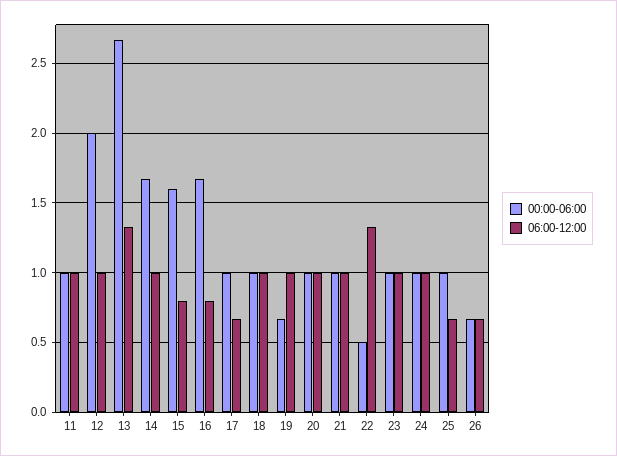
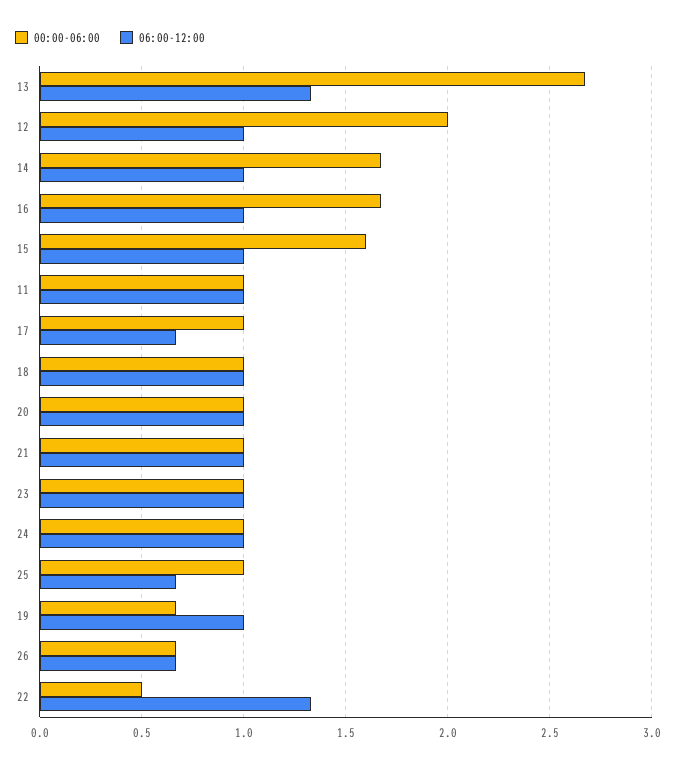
06:00-12:00, 15: 0.8 -> 1
06:00-12:00, 16: 0.8 -> 1

